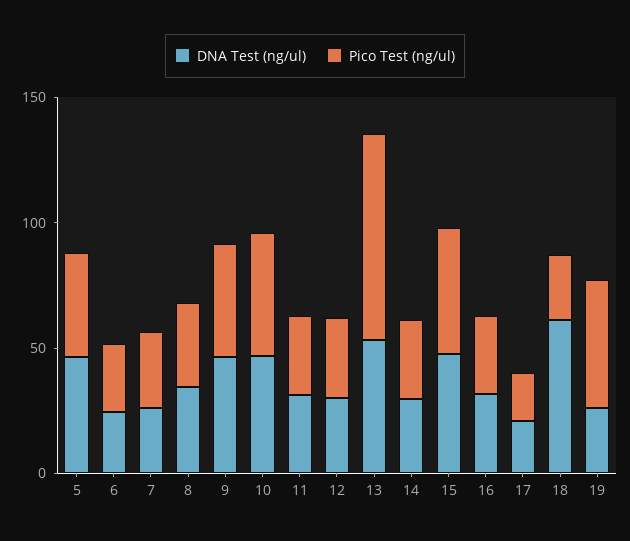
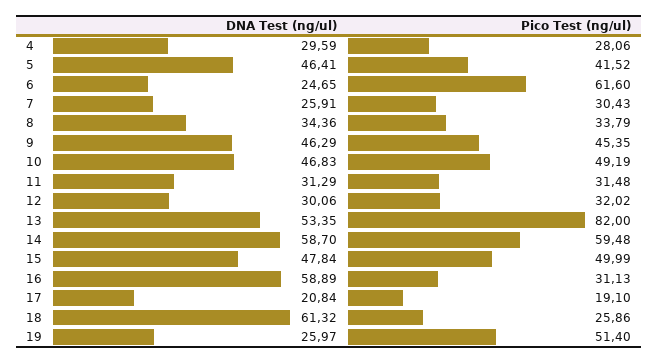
Pico Test (ng/ul), 6: 30 -> 61.6
DNA Test (ng/ul), 14: 30 -> 58.7
Pico Test (ng/ul), 14: 30 -> 59.48
DNA Test (ng/ul), 16: 30 -> 58.89
DNA Test (ng/ul), 4: none -> 29.59
Pico Test (ng/ul), 4: none -> 28.06

